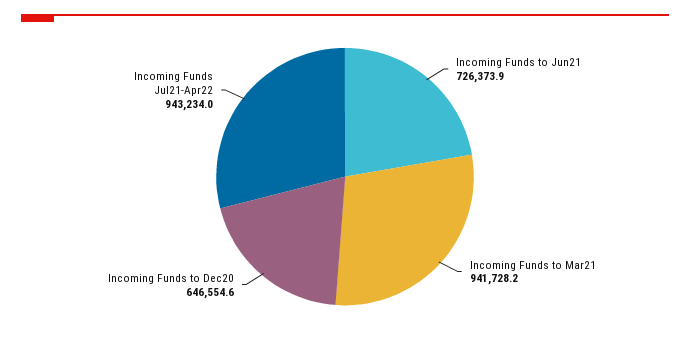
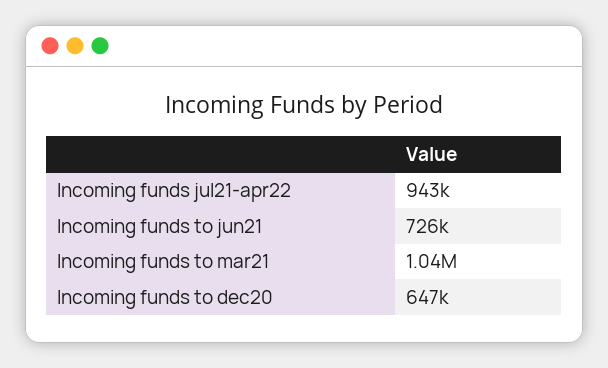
Incoming Funds to Mar21: 941728.2 -> 1040000

